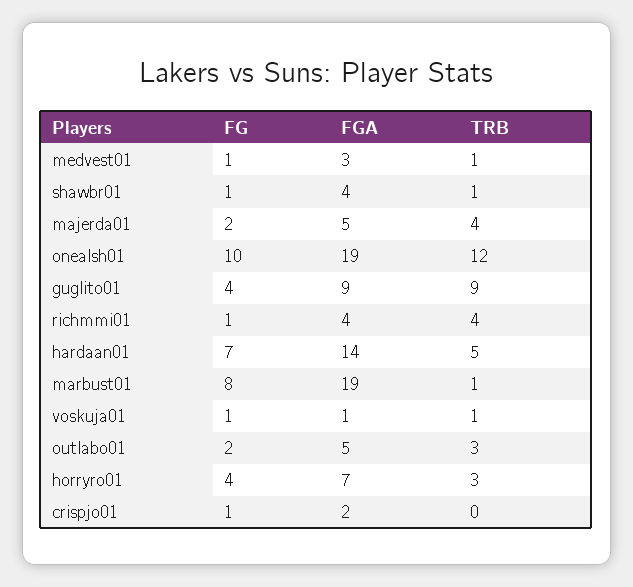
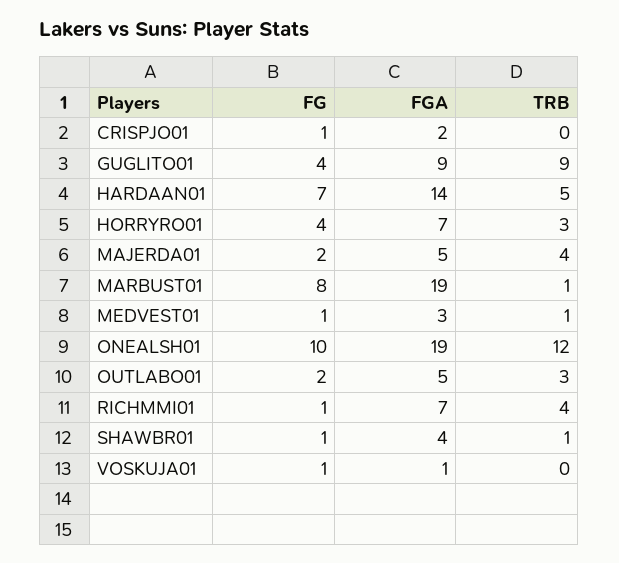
FGA, richmmi01: 4 -> 7
TRB, voskuja01: 1 -> 0

